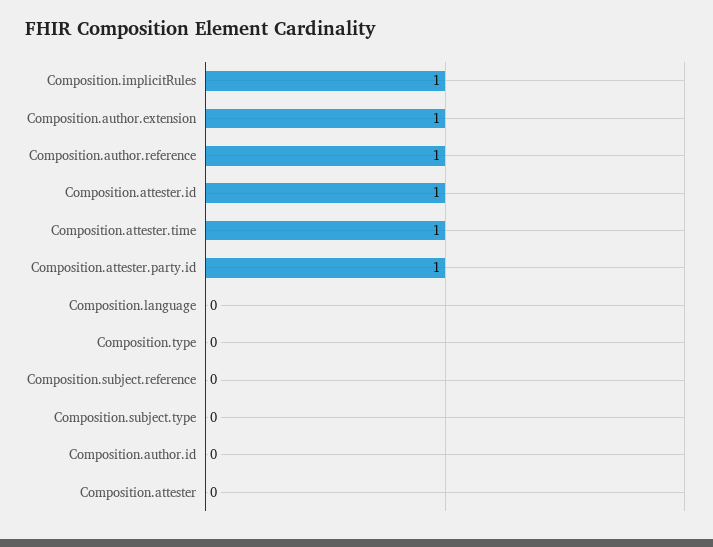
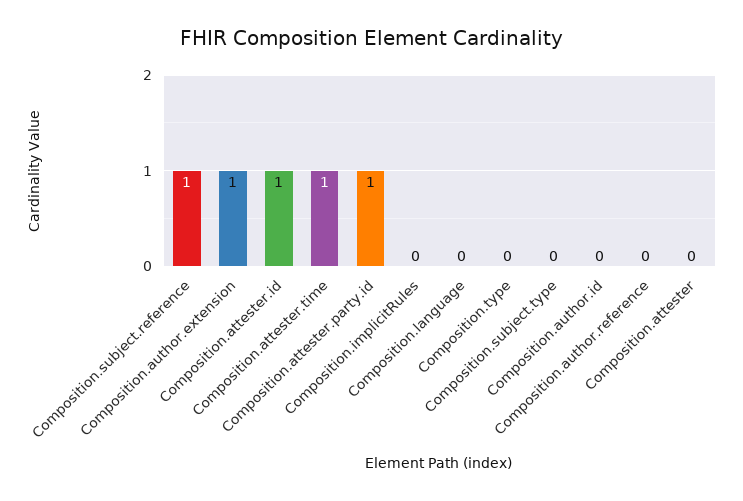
Composition.implicitRules: 1 -> 0
Composition.author.reference: 1 -> 0
Composition.subject.reference: 0 -> 1

